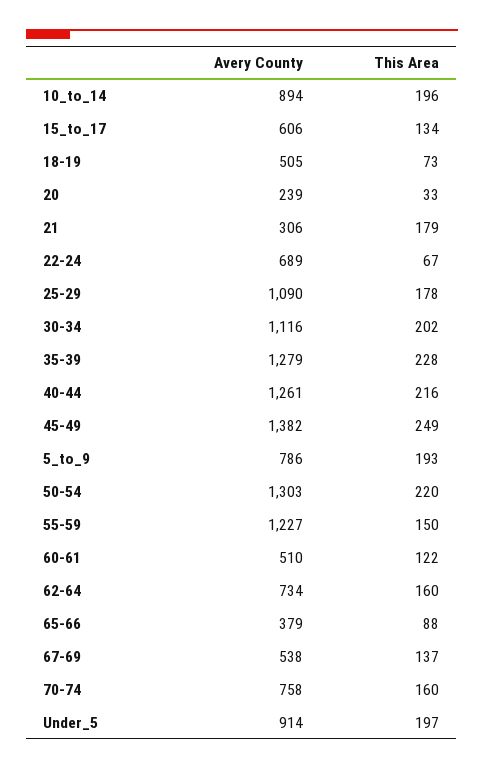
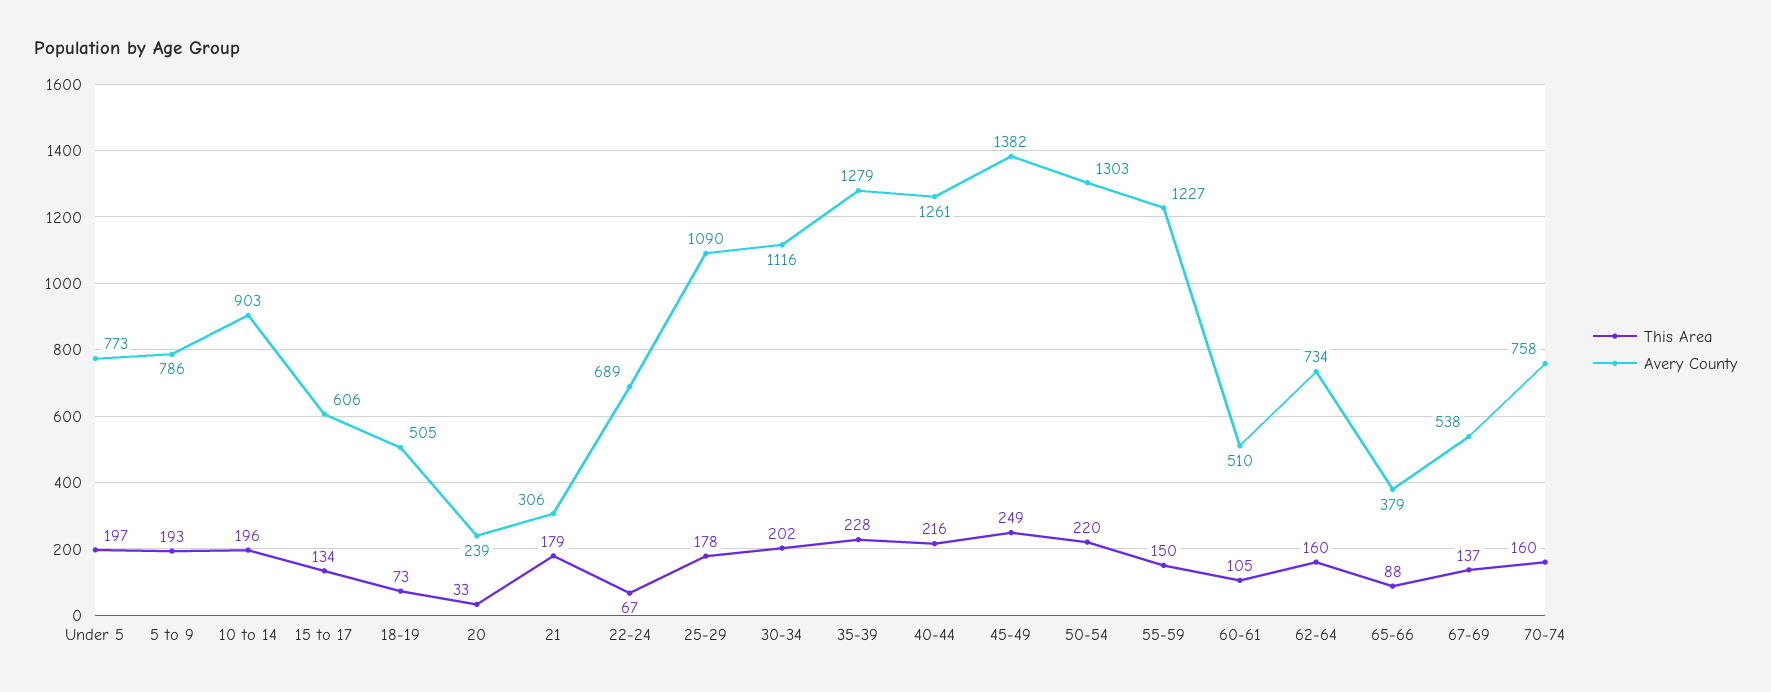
Avery County, 10_to_14: 894 -> 903
This Area, 60-61: 122 -> 105
Avery County, Under_5: 914 -> 773

